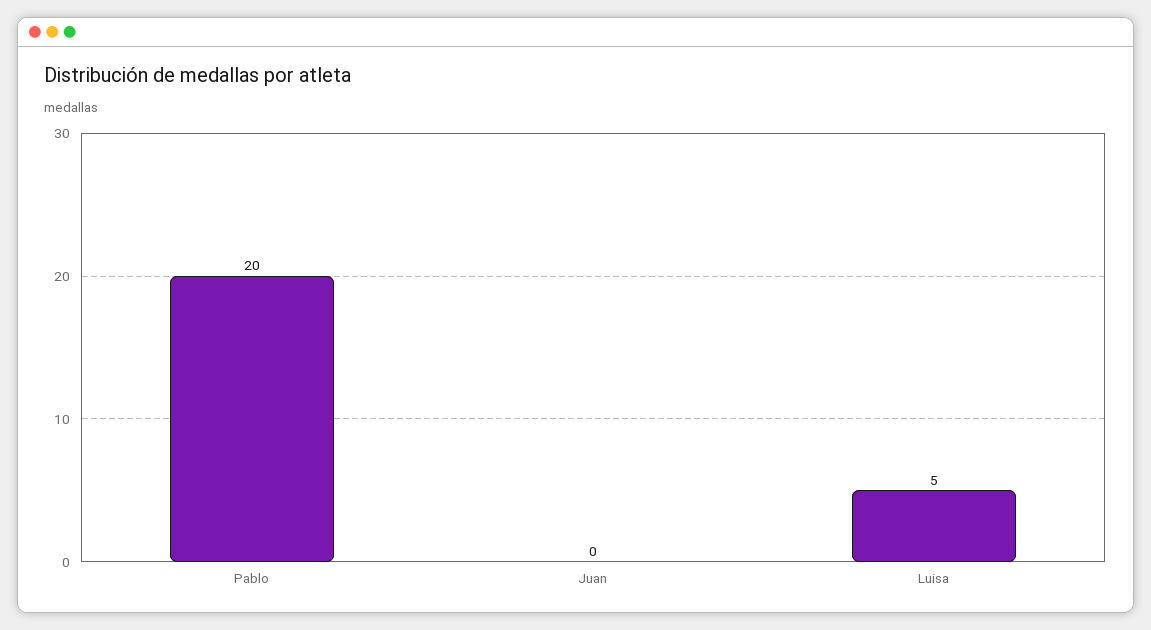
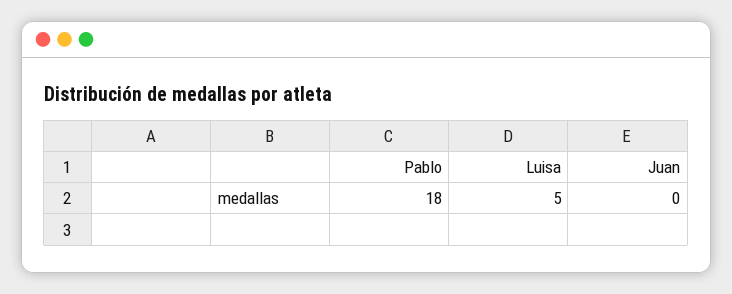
Pablo: 20 -> 18

